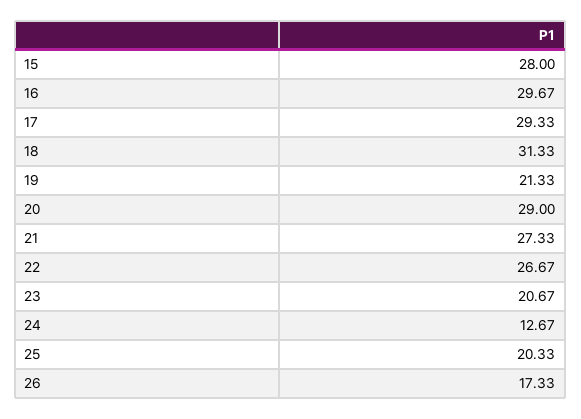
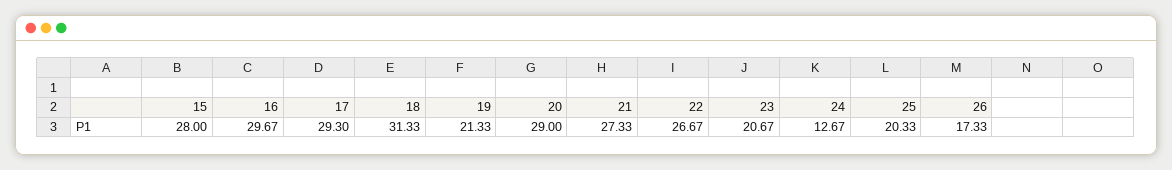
17: 29.33 -> 29.3

